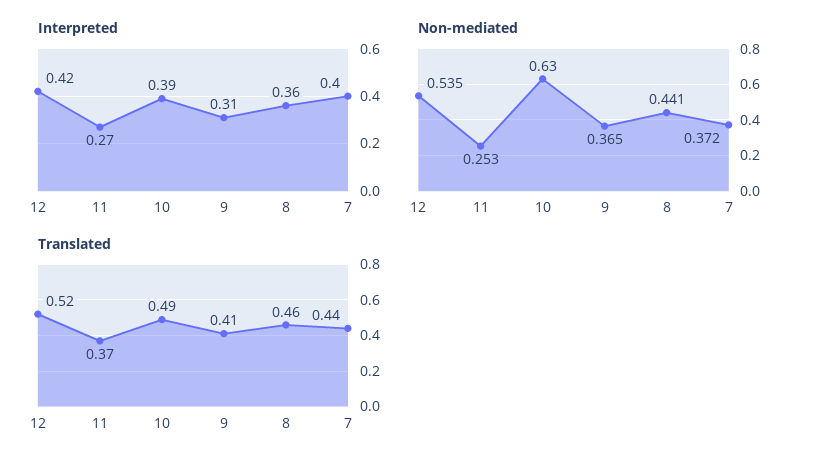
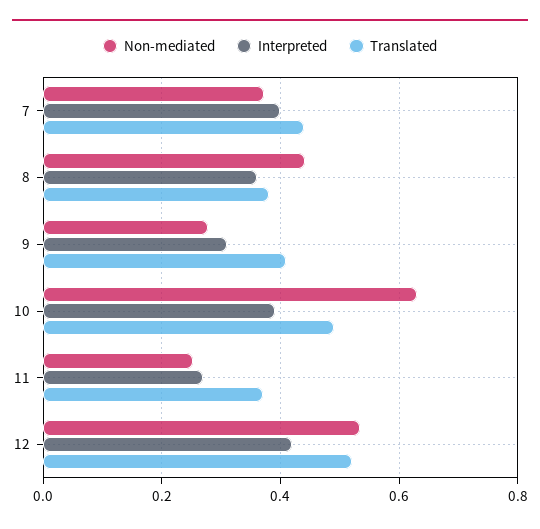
Non-mediated, 9: 0.365 -> 0.28
Translated, 8: 0.46 -> 0.38

